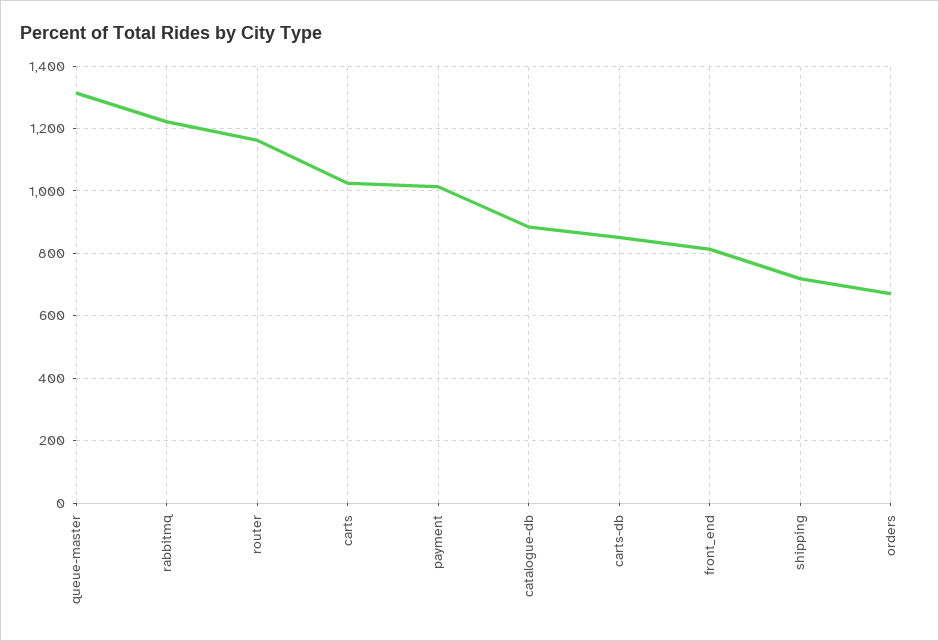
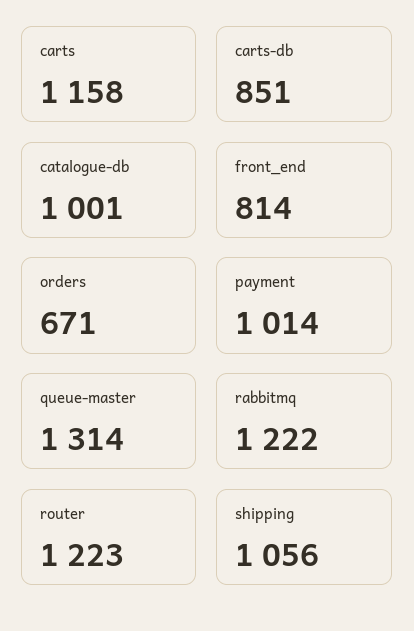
router: 1160 -> 1223
carts: 1020 -> 1158
catalogue-db: 880 -> 1001
shipping: 720 -> 1056

